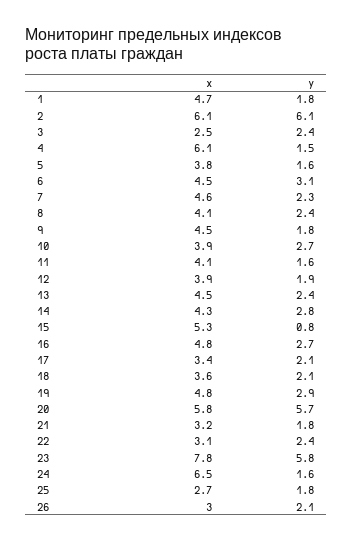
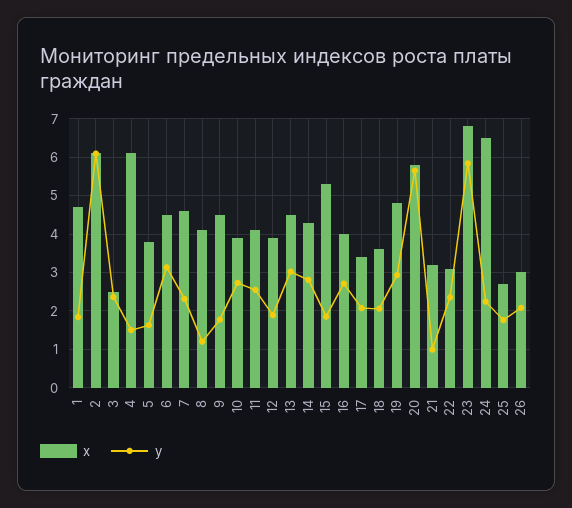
y, 8: 2.4 -> 1.2
y, 11: 1.6 -> 2.6
y, 13: 2.4 -> 3
y, 15: 0.8 -> 1.8
x, 16: 4.8 -> 4
y, 21: 1.8 -> 1
x, 23: 7.8 -> 6.8
y, 24: 1.6 -> 2.2

